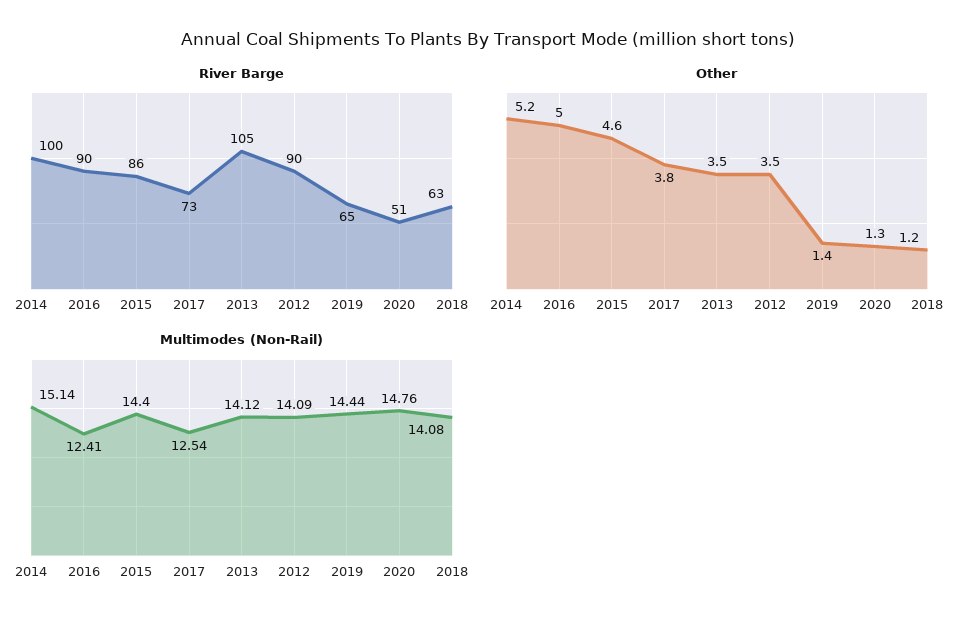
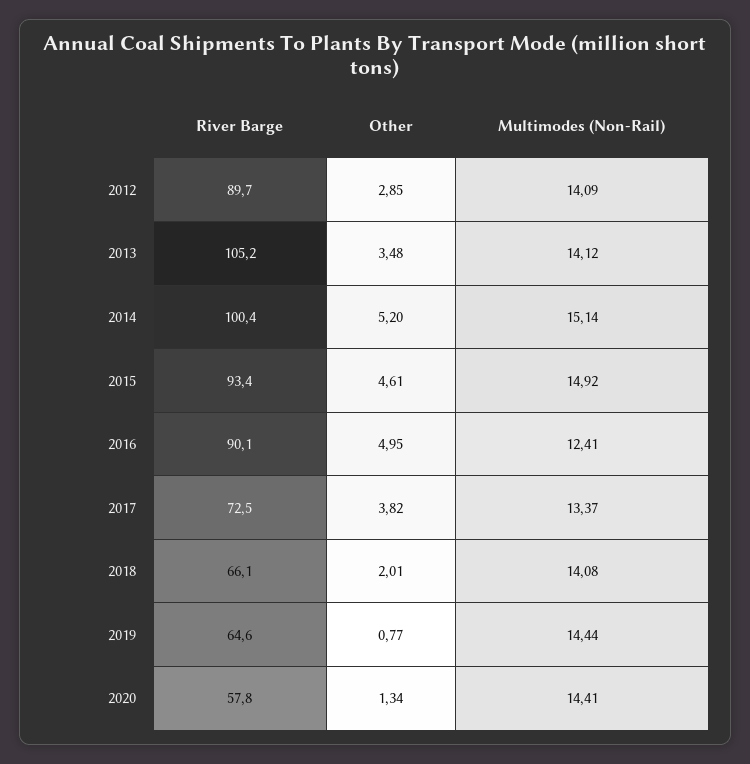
River Barge, 2015: 86 -> 93.4
River Barge, 2020: 51 -> 57.8
River Barge, 2018: 63 -> 66.1
Other, 2012: 3.5 -> 2.85
Other, 2019: 1.4 -> 0.77
Other, 2018: 1.2 -> 2.01
Multimodes (Non-Rail), 2015: 14.4 -> 14.92
Multimodes (Non-Rail), 2017: 12.54 -> 13.37
Multimodes (Non-Rail), 2020: 14.76 -> 14.41

